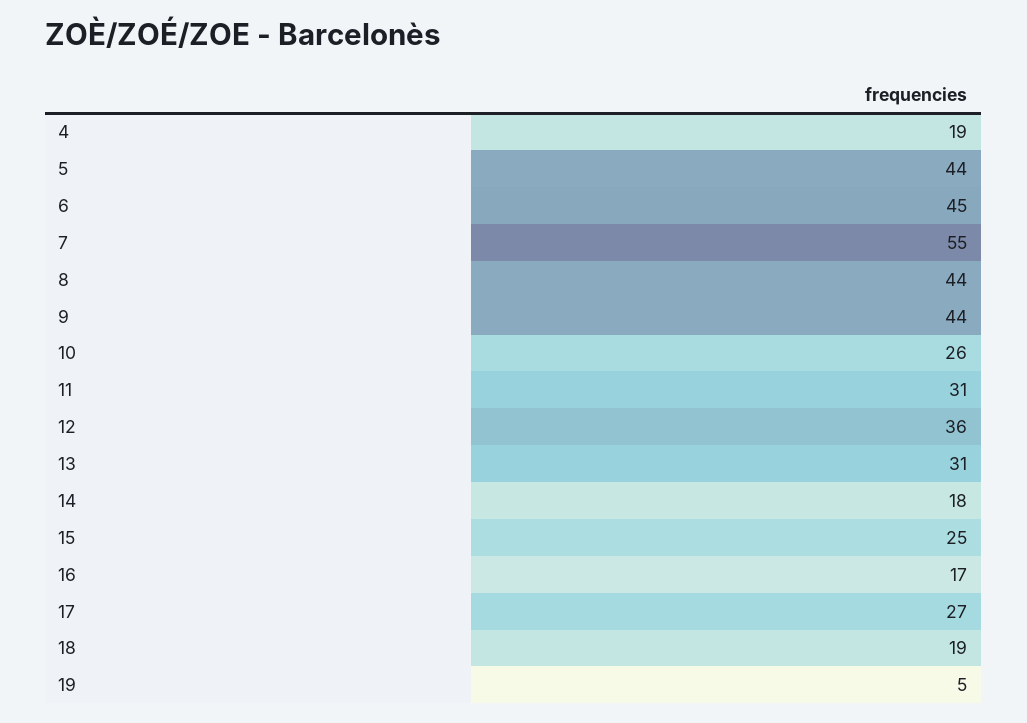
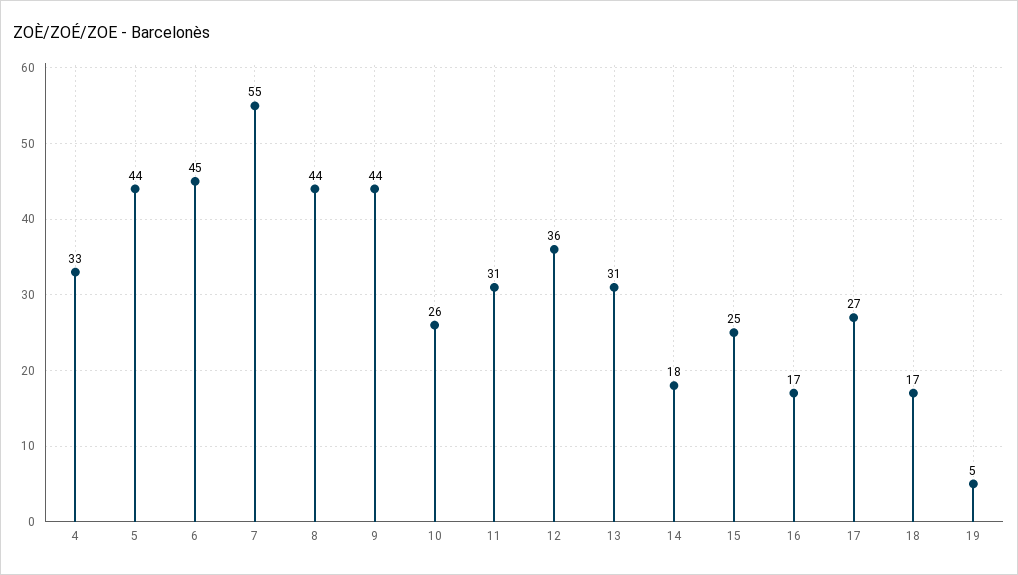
4: 19 -> 33
18: 19 -> 17

